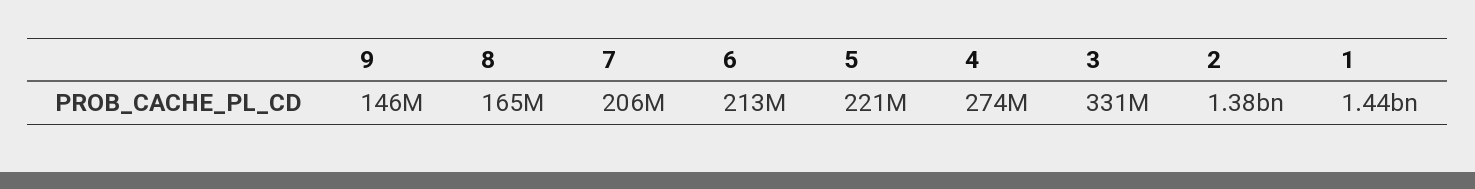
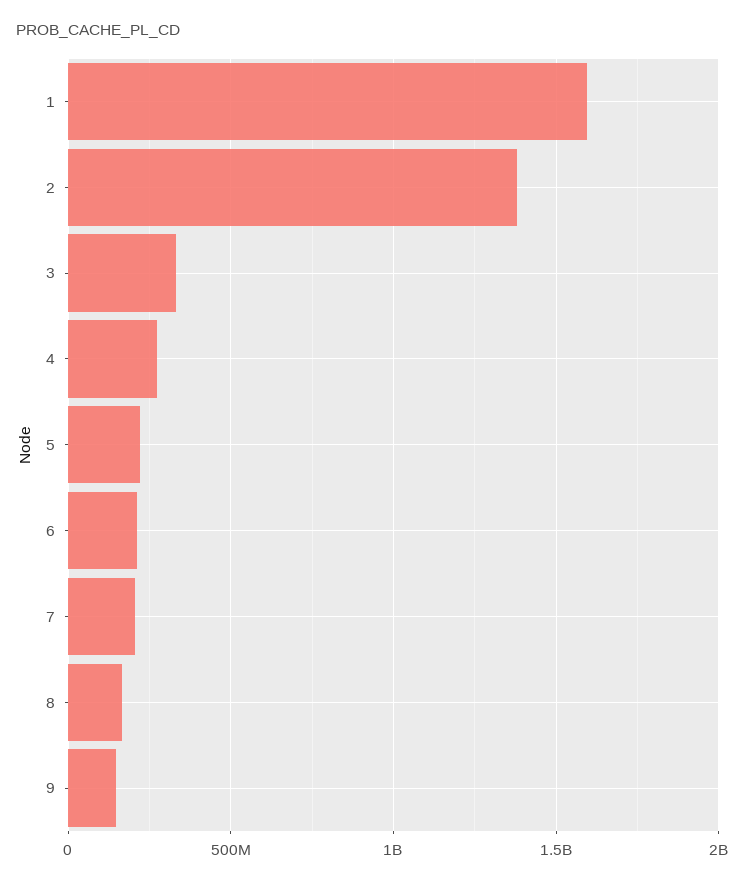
1: 1440000000 -> 1600000000

